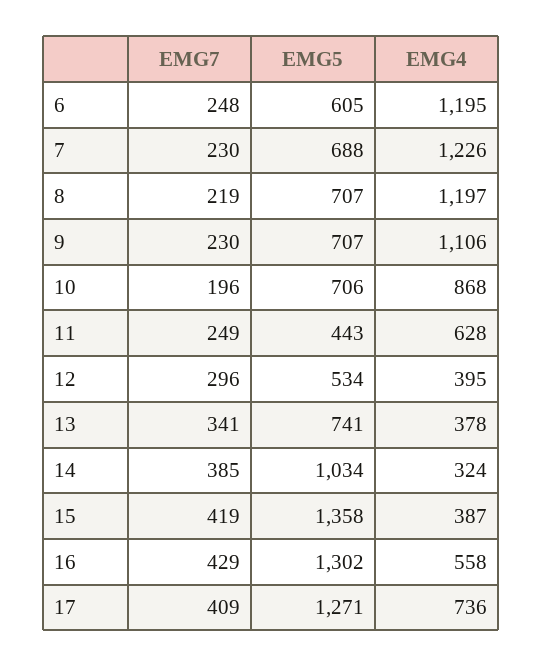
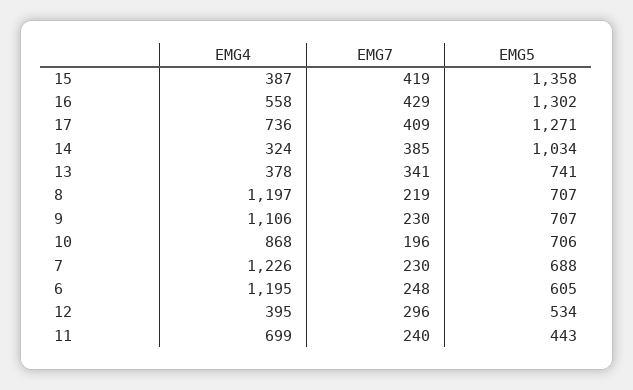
EMG7, 11: 249 -> 240
EMG4, 11: 628 -> 699

